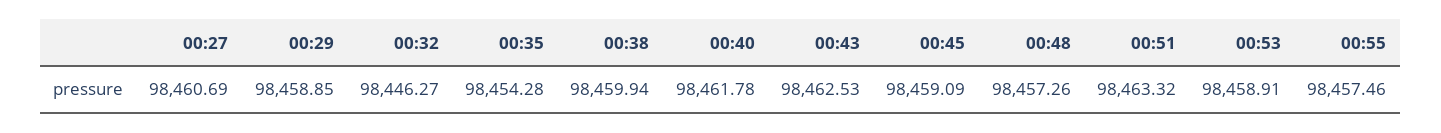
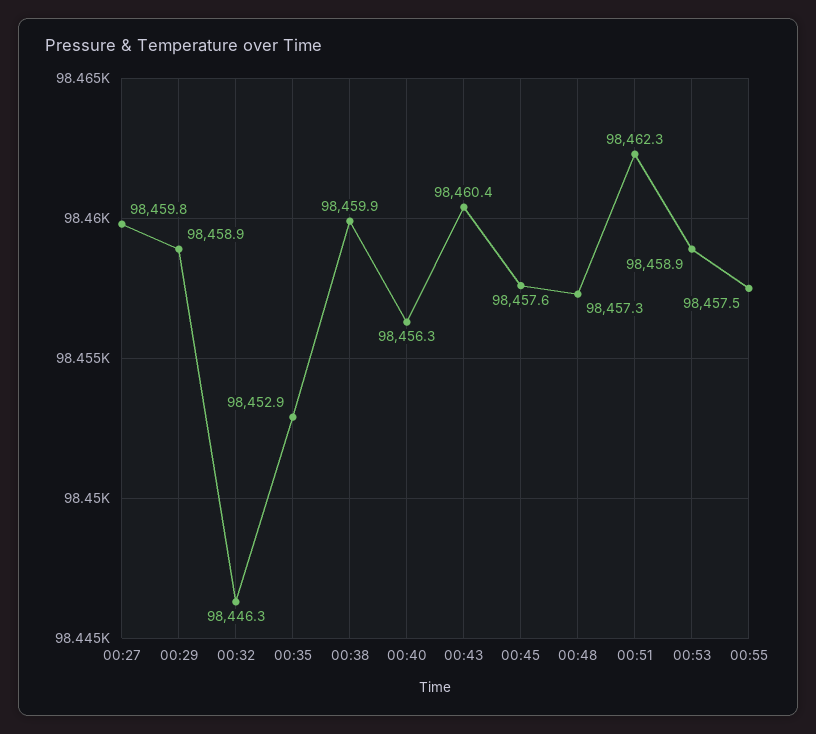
00:27: 98460.69 -> 98459.8
00:35: 98454.28 -> 98452.9
00:40: 98461.78 -> 98456.3
00:43: 98462.53 -> 98460.4
00:45: 98459.09 -> 98457.6
00:51: 98463.32 -> 98462.3

